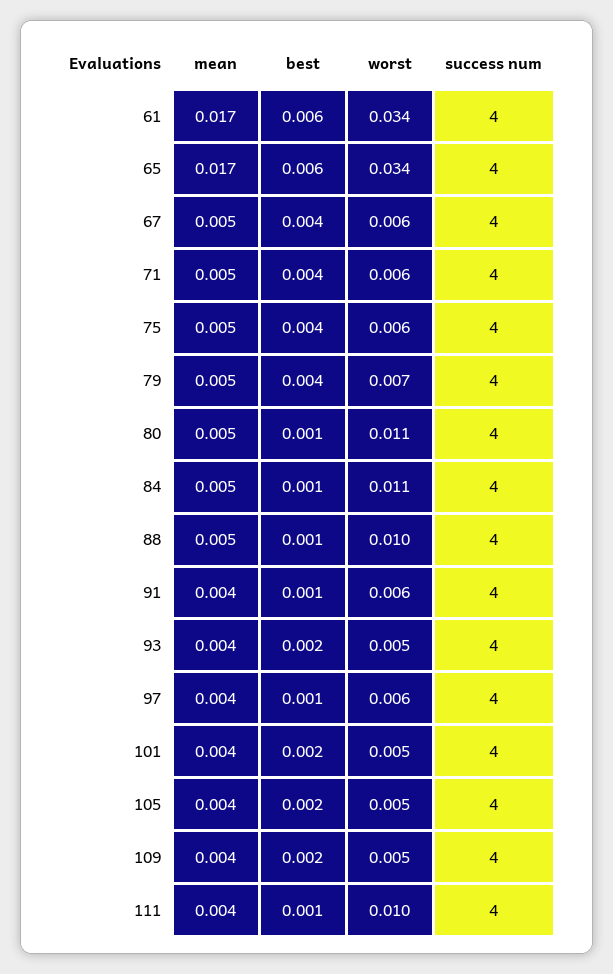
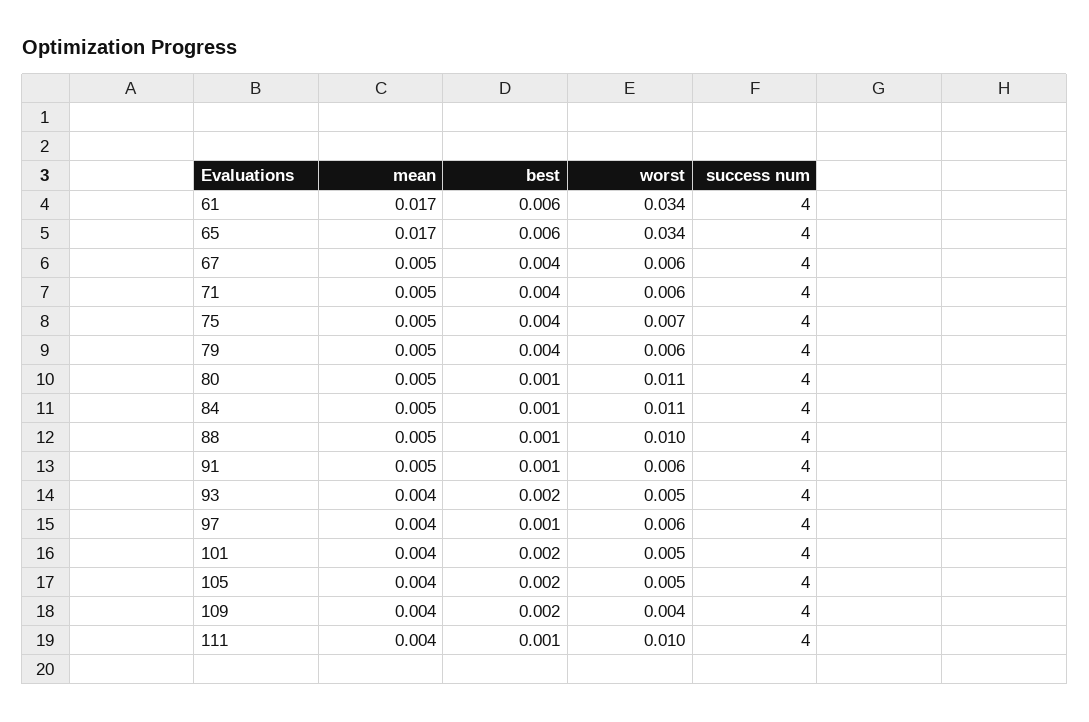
worst, 75: 0.006 -> 0.007
worst, 79: 0.007 -> 0.006
mean, 91: 0.004 -> 0.005
worst, 109: 0.005 -> 0.004

